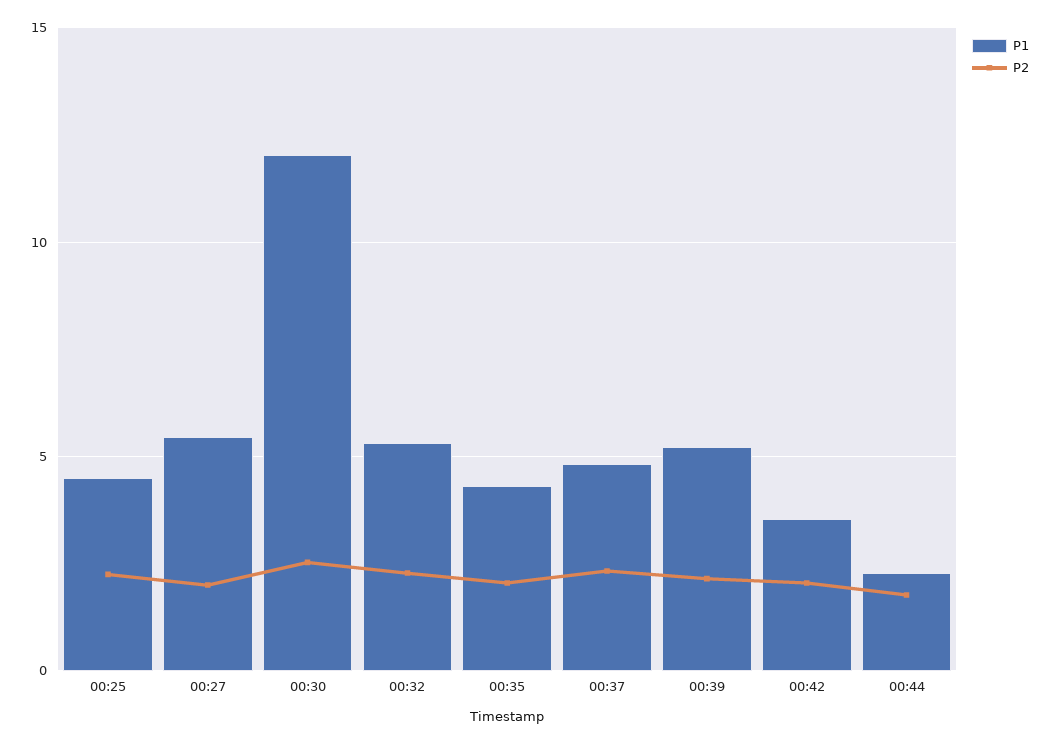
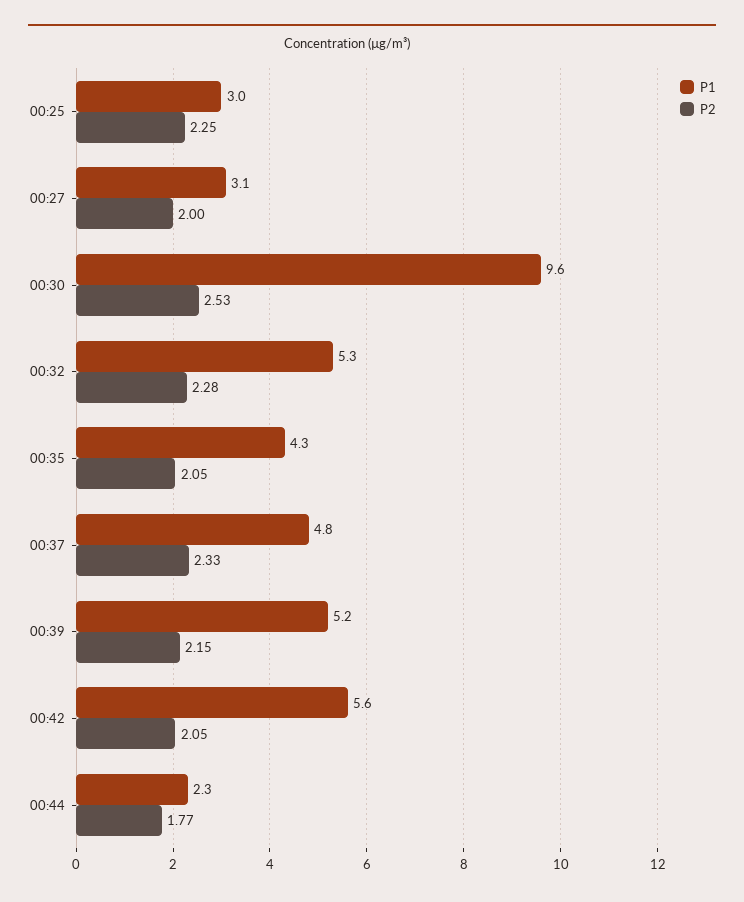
P1, 00:25: 4.5 -> 3
P1, 00:27: 5.5 -> 3.1
P1, 00:30: 12 -> 9.6
P1, 00:42: 3.5 -> 5.6

